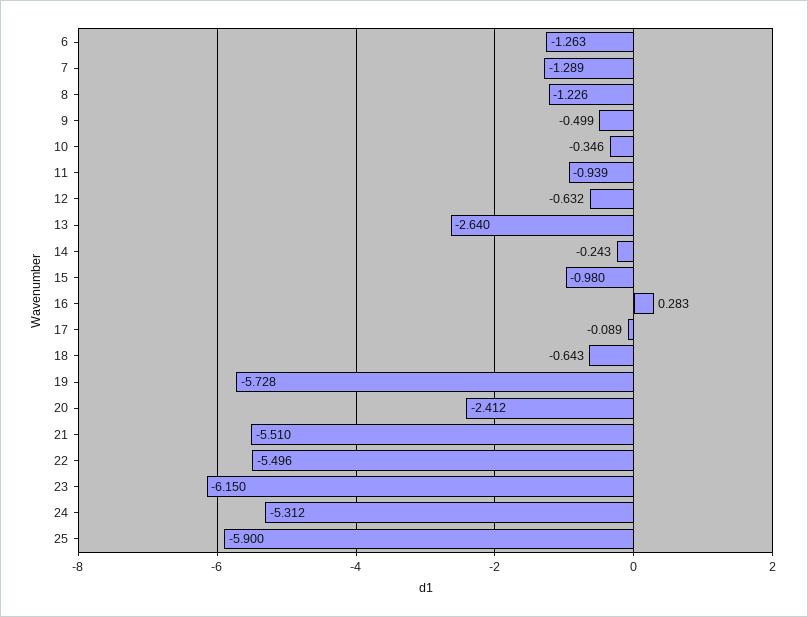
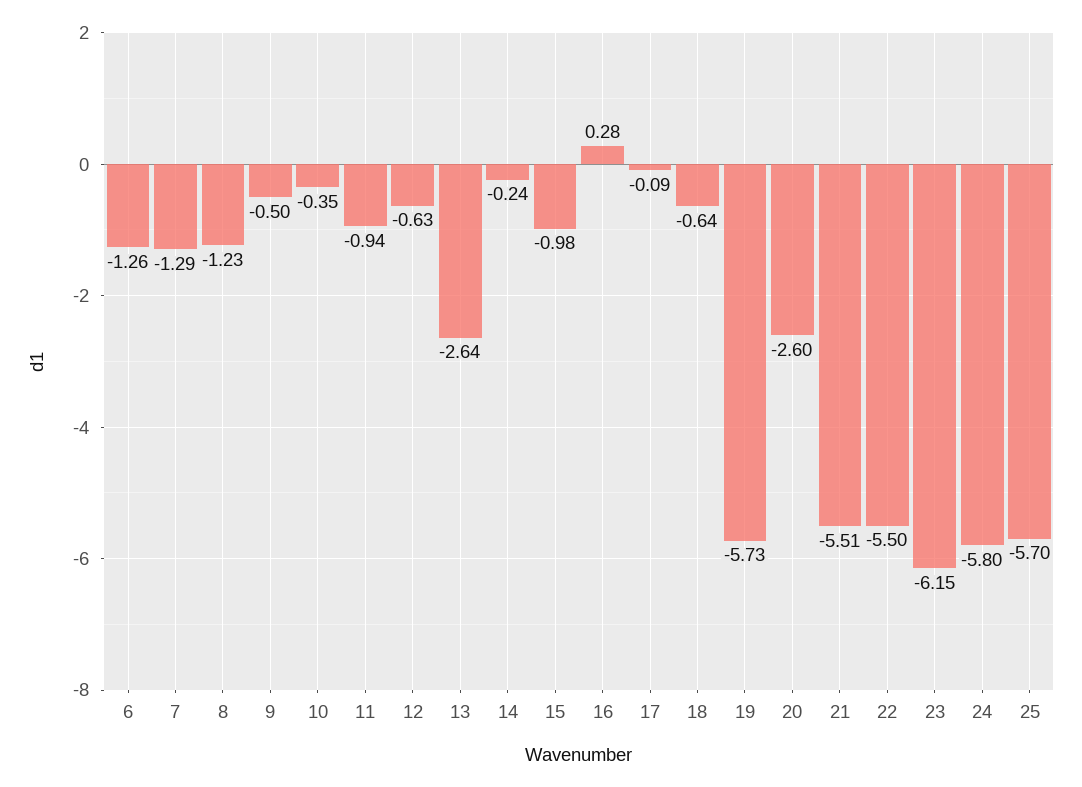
20: -2.412 -> -2.6
24: -5.312 -> -5.8
25: -5.9 -> -5.7

